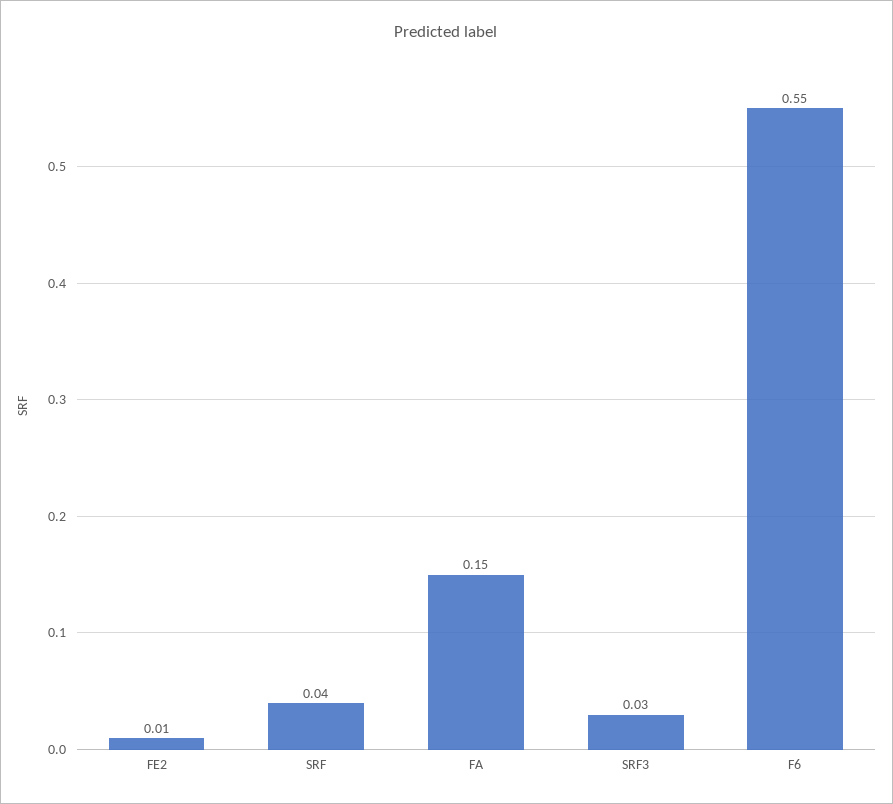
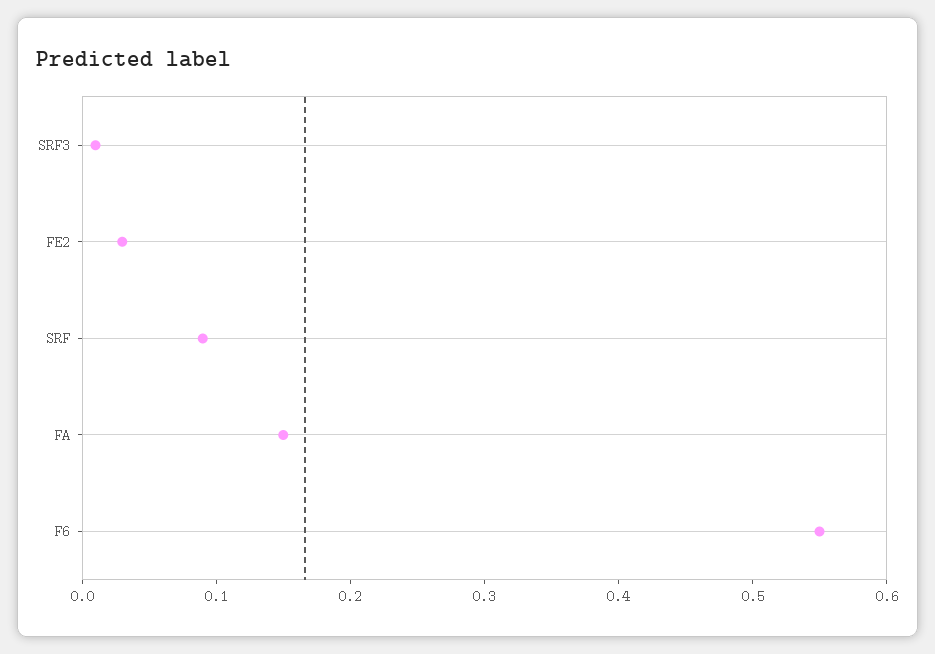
FE2: 0.01 -> 0.03
SRF: 0.04 -> 0.09
SRF3: 0.03 -> 0.01

